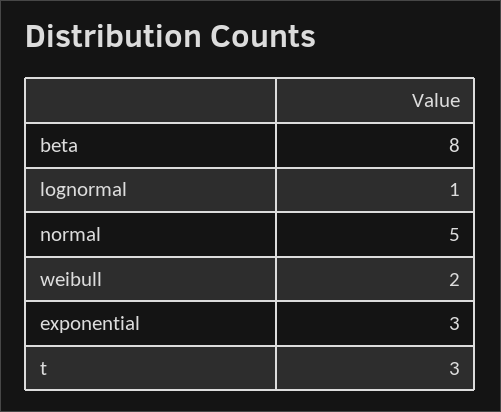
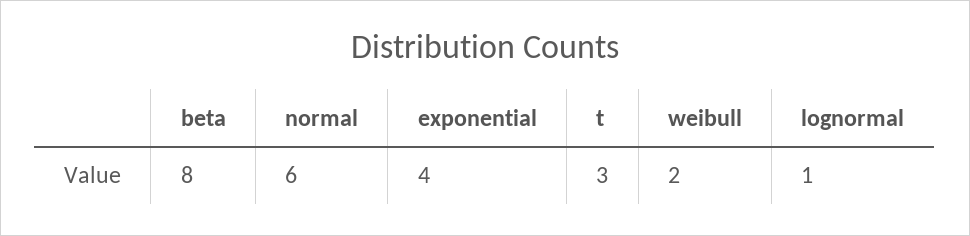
normal: 5 -> 6
exponential: 3 -> 4

